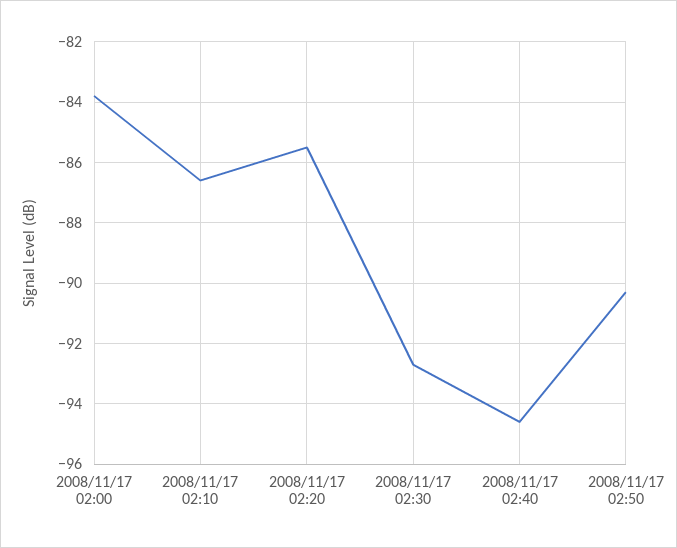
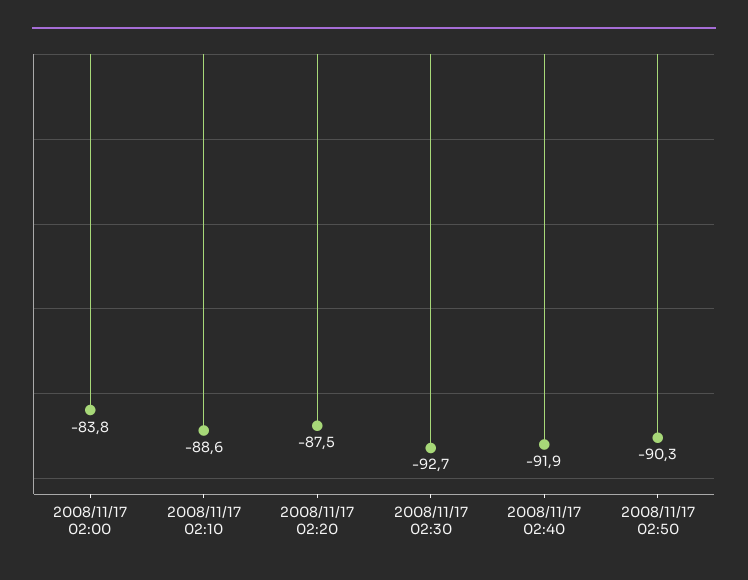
2008/11/17 02:10: -86.5 -> -88.6
2008/11/17 02:20: -85.5 -> -87.5
2008/11/17 02:40: -94.5 -> -91.9

